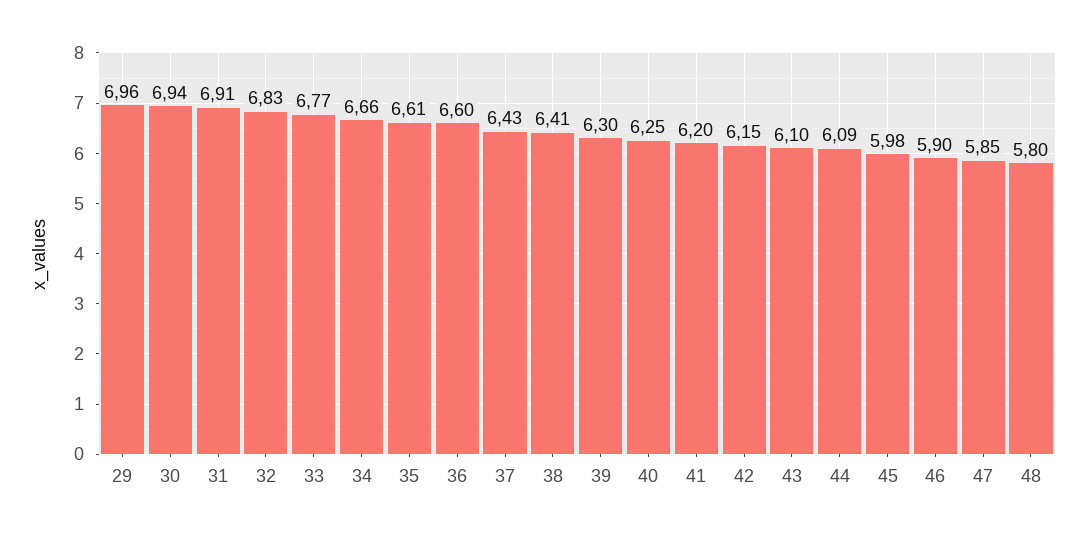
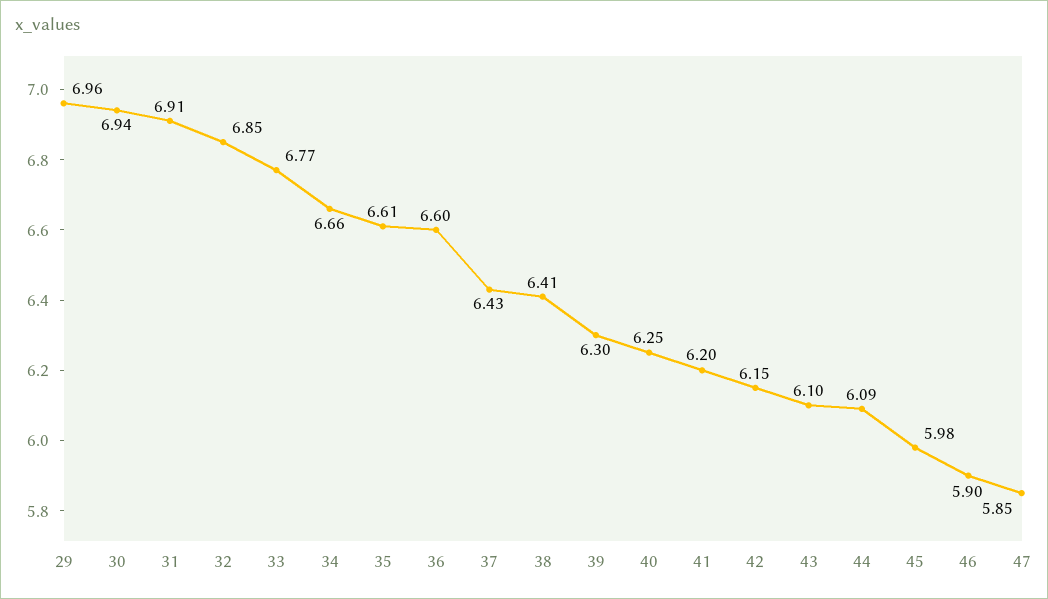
32: 6.83 -> 6.85
48: 5.8 -> none

